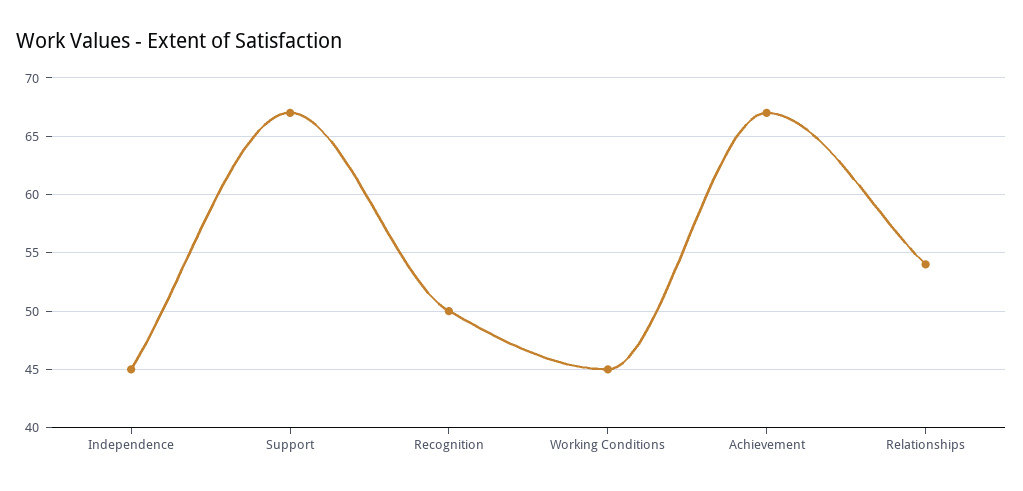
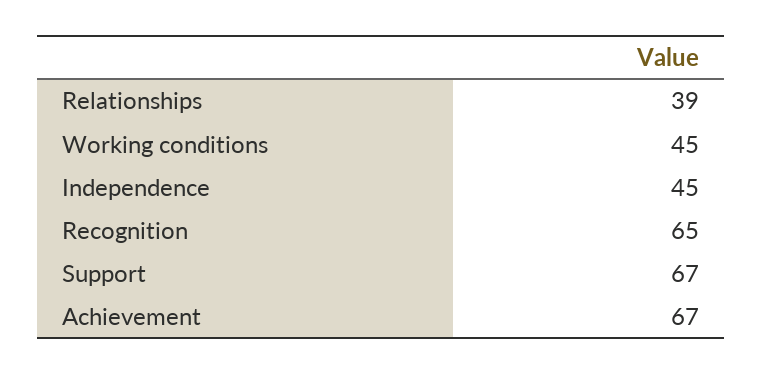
Recognition: 50 -> 65
Relationships: 54 -> 39

